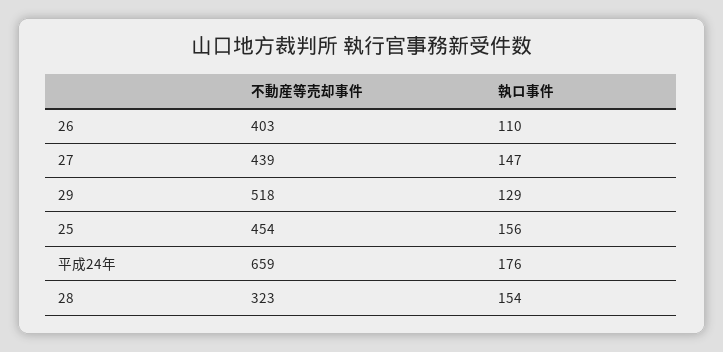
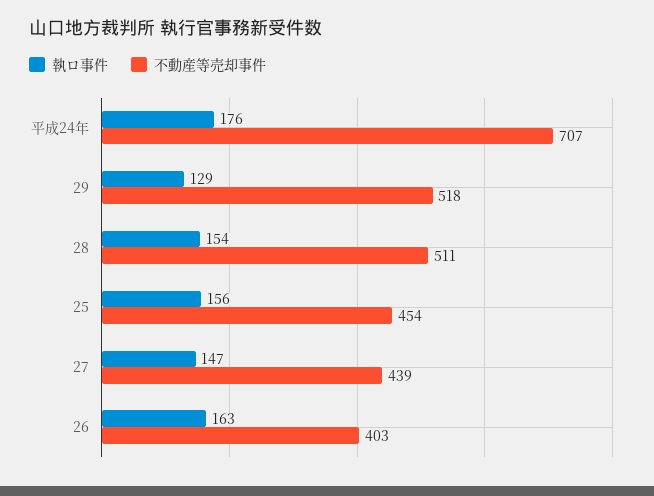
執ロ事件, 26: 110 -> 163
不動産等売却事件, 平成24年: 659 -> 707
不動産等売却事件, 28: 323 -> 511

